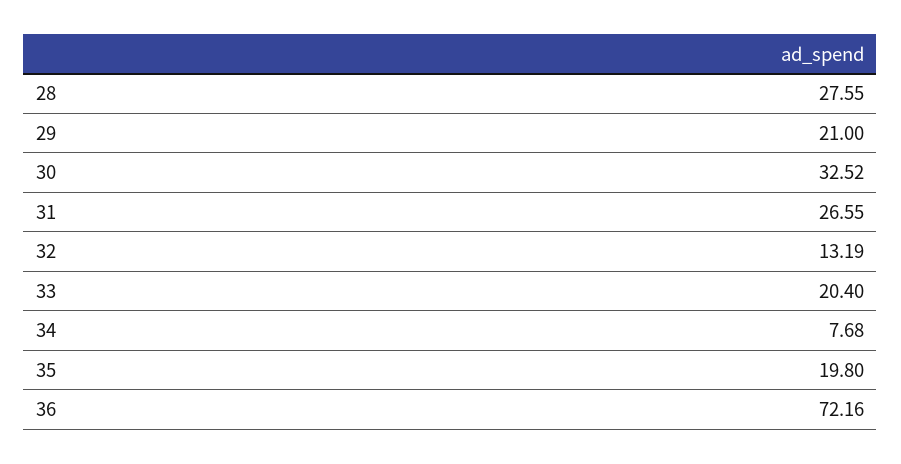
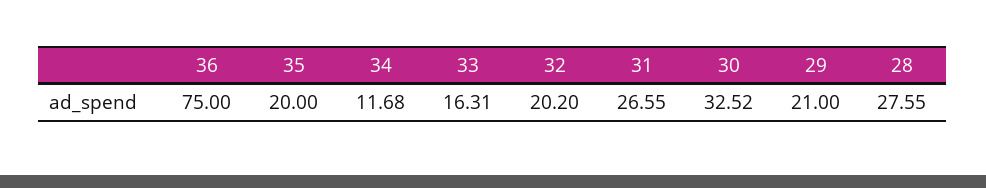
32: 13.19 -> 20.2
33: 20.4 -> 16.31
34: 7.68 -> 11.68
35: 19.8 -> 20
36: 72.16 -> 75

